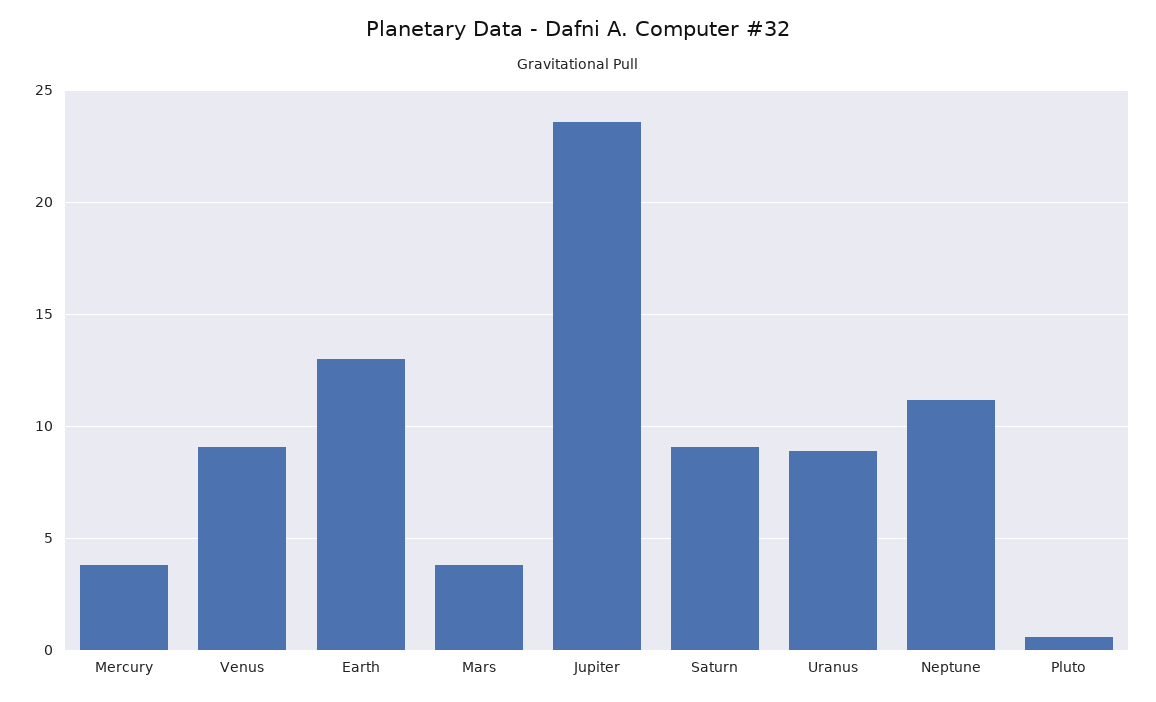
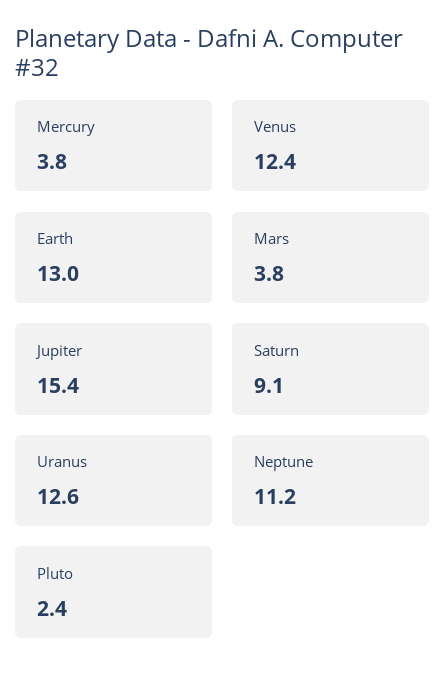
Venus: 9 -> 12.4
Jupiter: 23.5 -> 15.4
Uranus: 9 -> 12.6
Pluto: 0.5 -> 2.4

